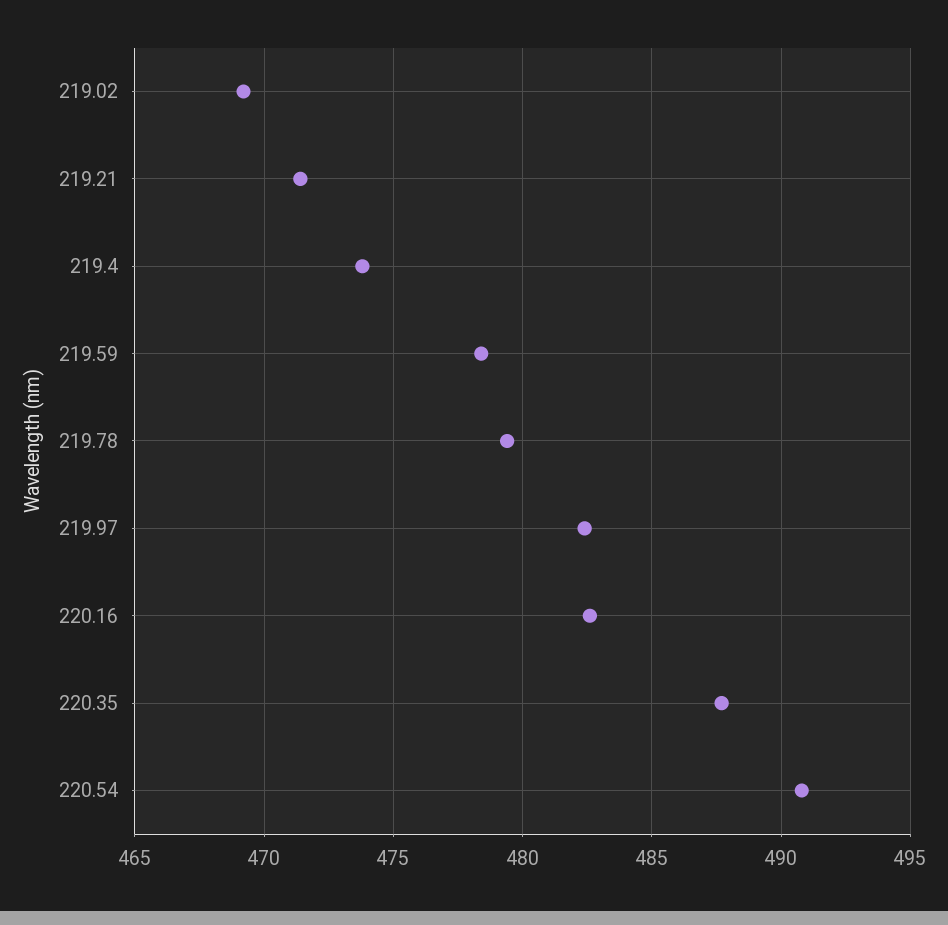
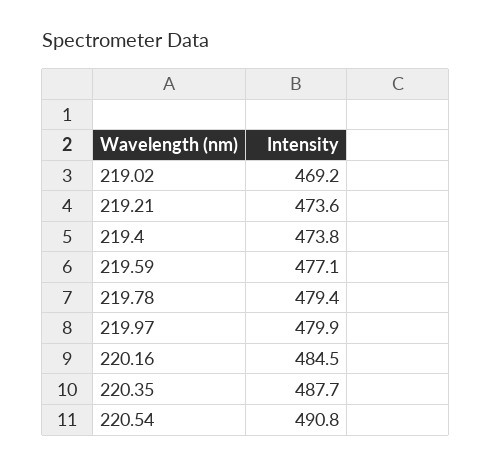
219.21: 471.5 -> 473.6
219.59: 478.5 -> 477.1
219.97: 482.5 -> 479.9
220.16: 482.5 -> 484.5

